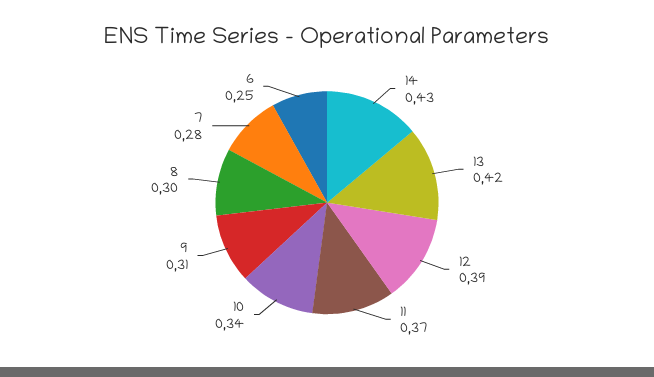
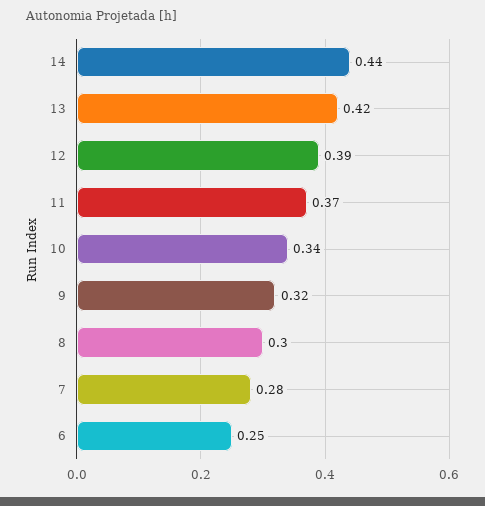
14: 0.43 -> 0.44
9: 0.31 -> 0.32

